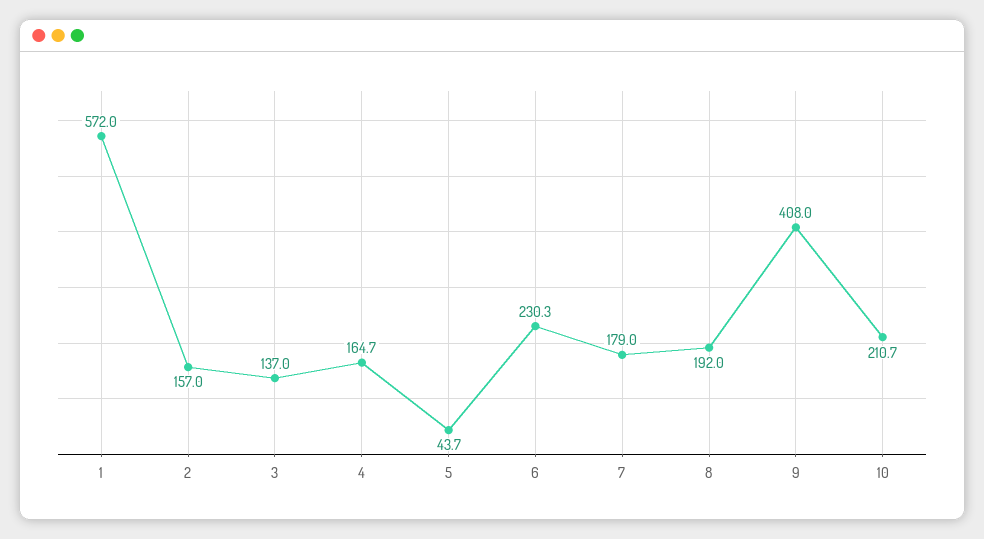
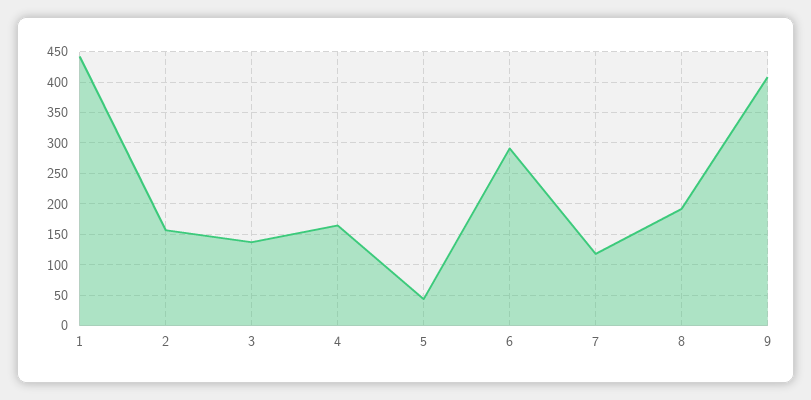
1: 572 -> 440
6: 230.3 -> 290
7: 179 -> 120
10: 210.7 -> none

